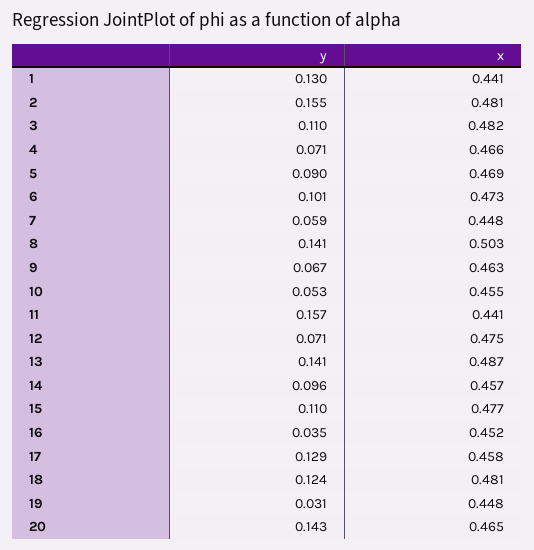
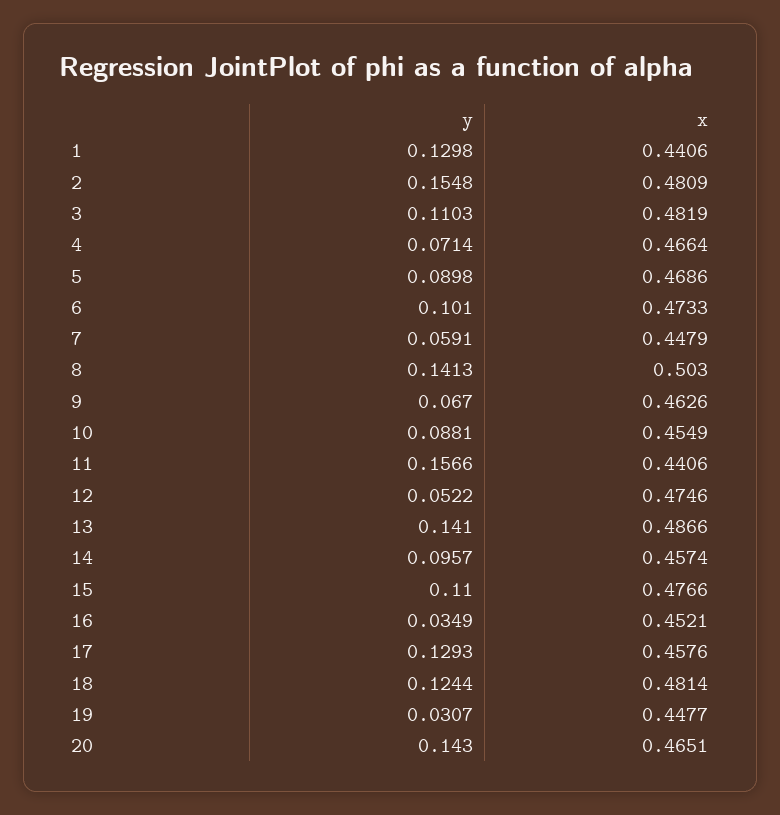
y, 10: 0.053 -> 0.0881
y, 12: 0.071 -> 0.0522

